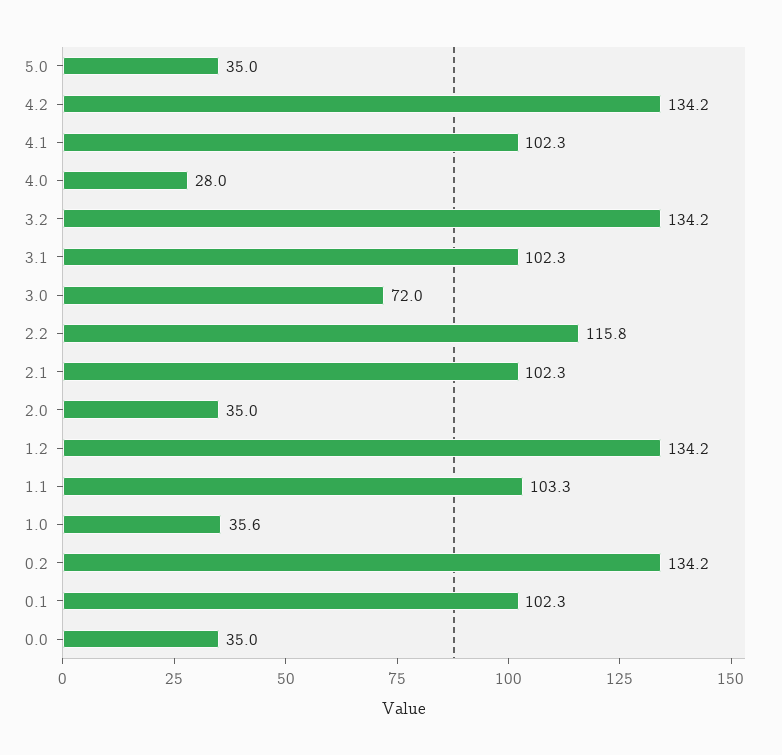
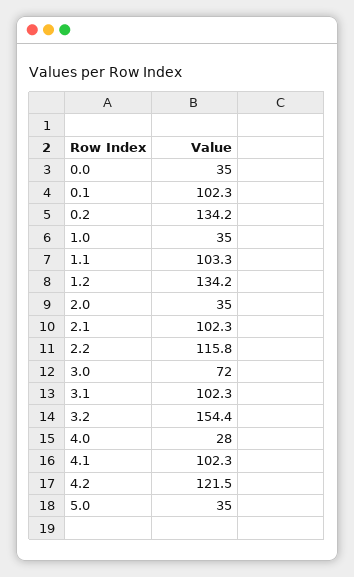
4.2: 134.2 -> 121.5
3.2: 134.2 -> 154.4
1.0: 35.6 -> 35

